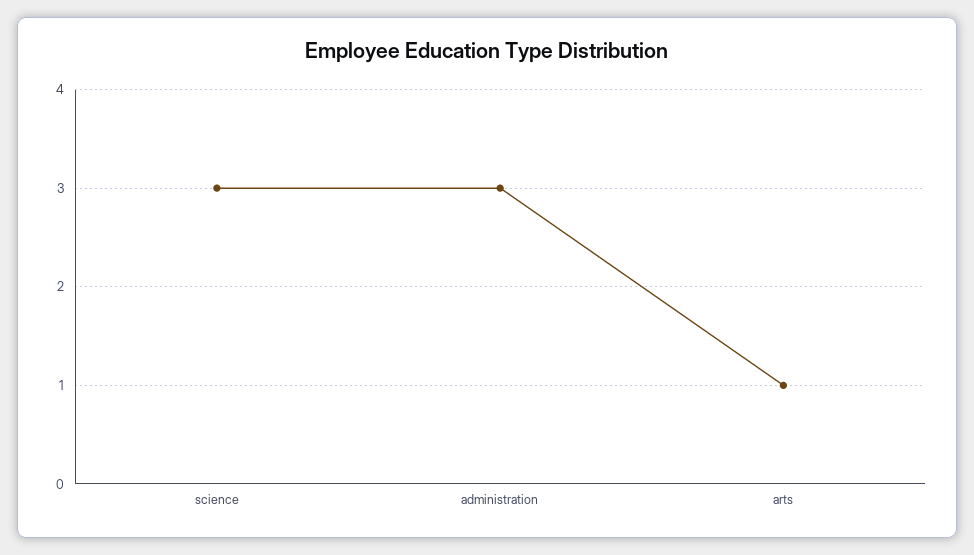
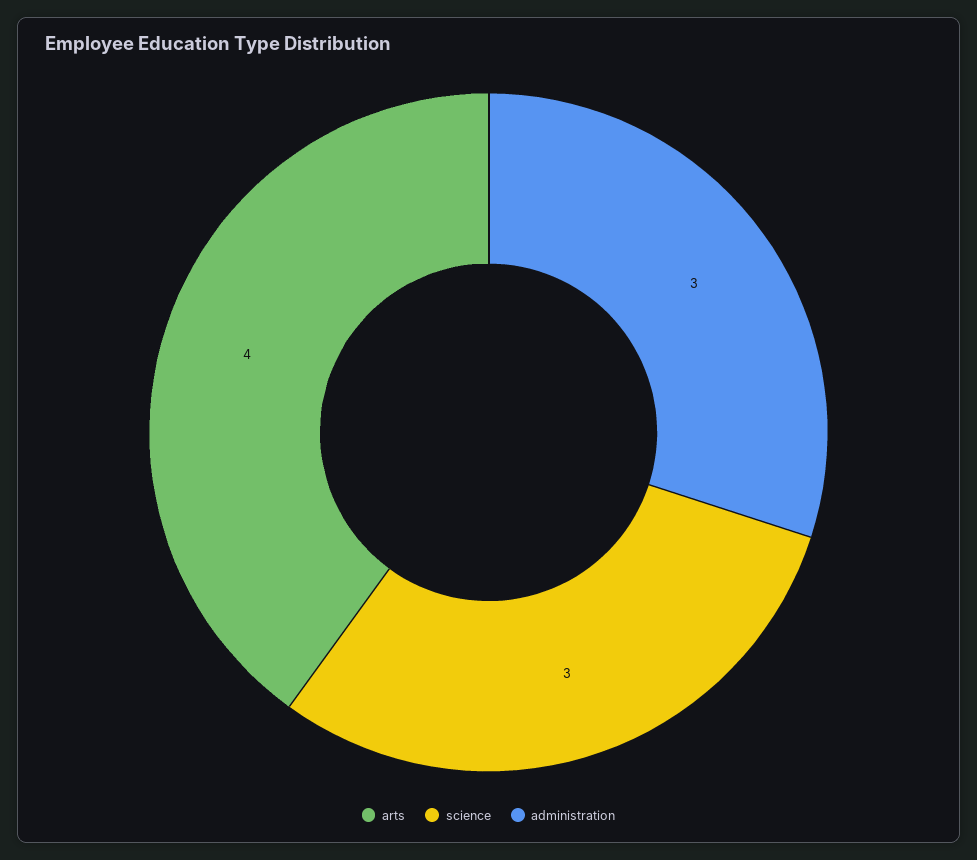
arts: 1 -> 4

